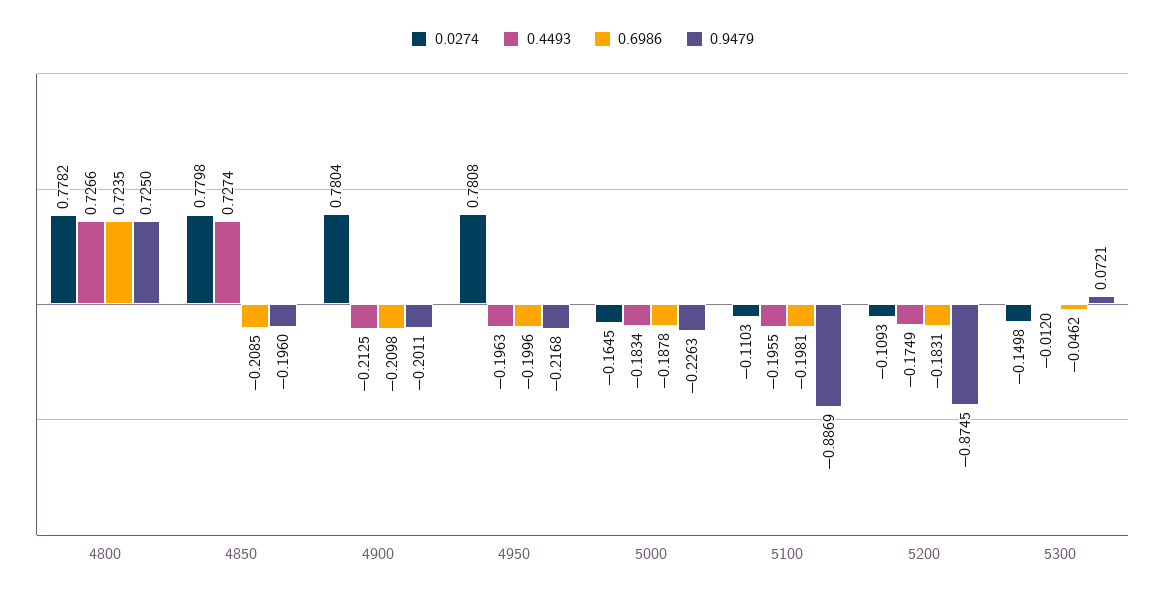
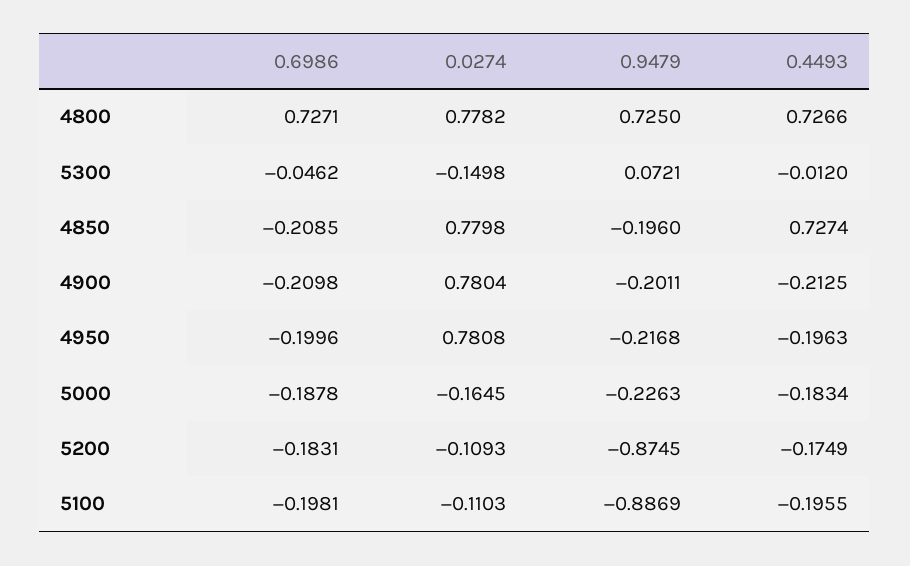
0.6986, 4800: 0.7235 -> 0.7271

